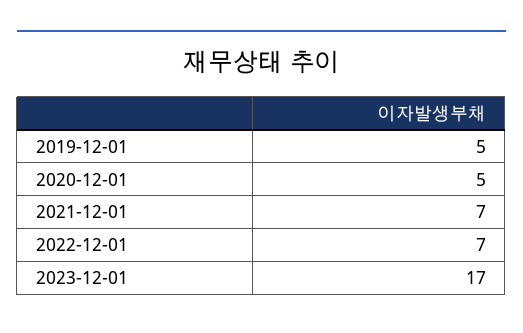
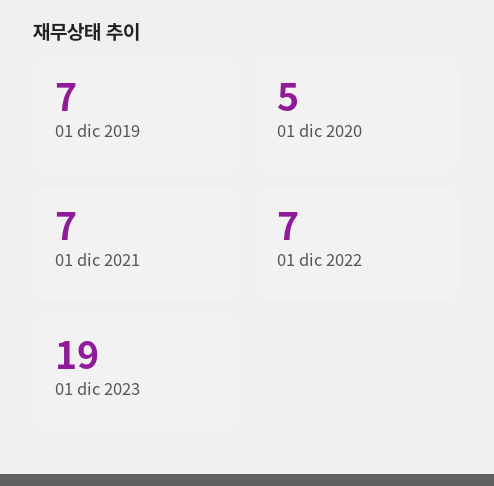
2019-12-01: 5 -> 7
2023-12-01: 17 -> 19

